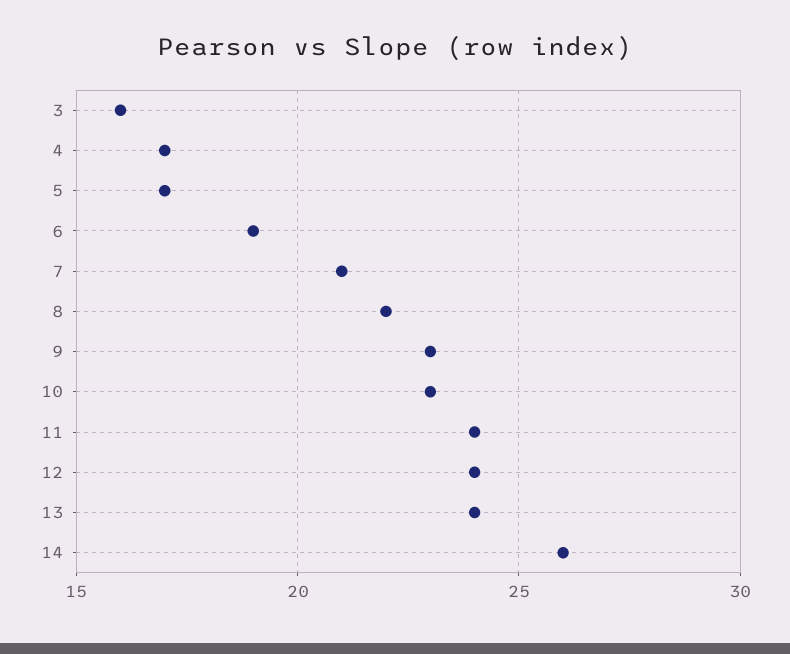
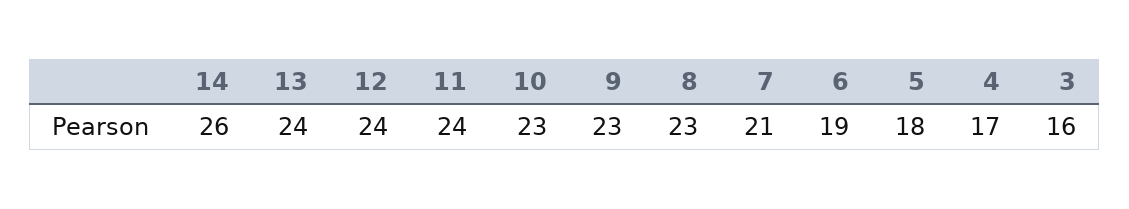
5: 17 -> 18
8: 22 -> 23

